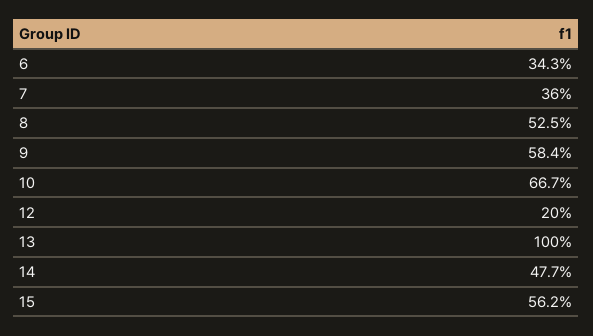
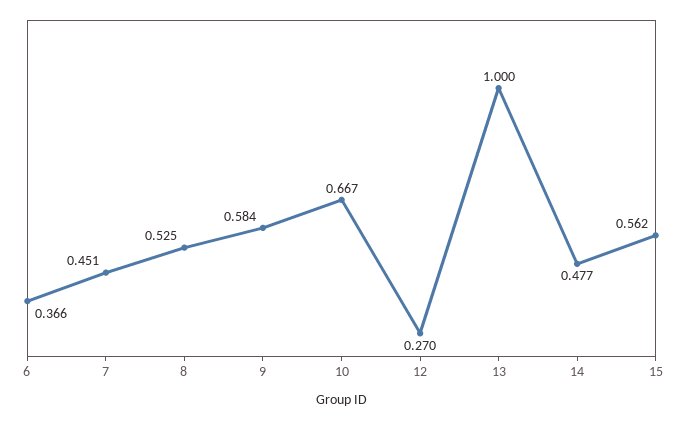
6: 0.343 -> 0.366
7: 0.36 -> 0.451
12: 0.2 -> 0.27

